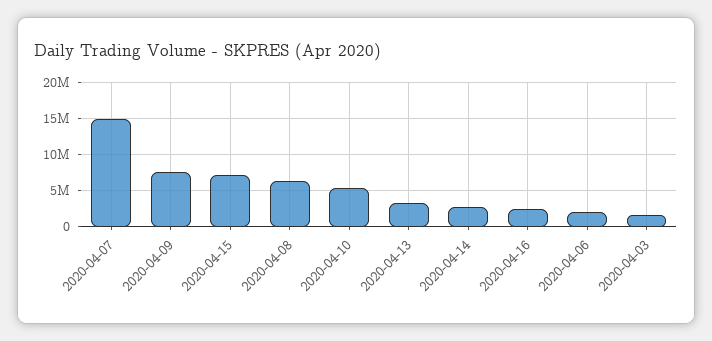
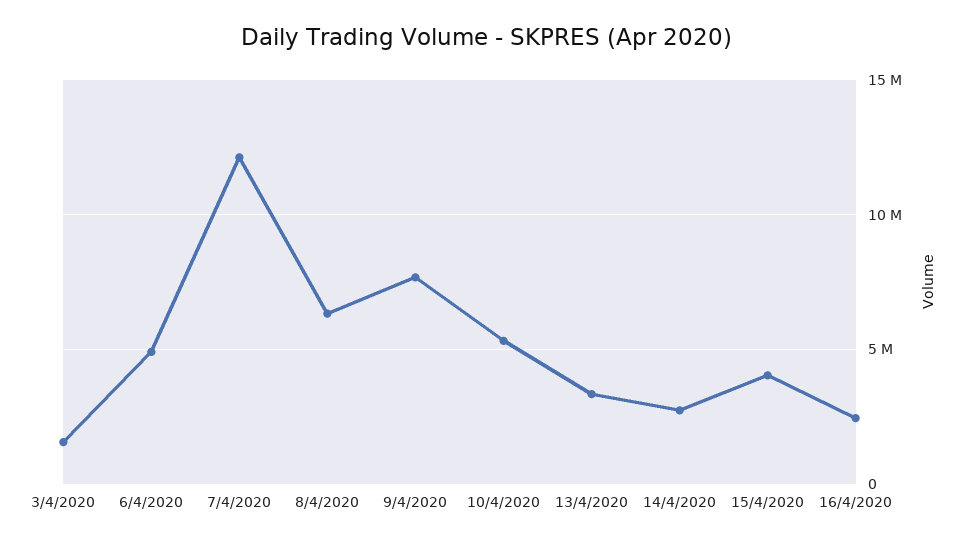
2020-04-07: 15000000 -> 12000000
2020-04-15: 7000000 -> 4000000
2020-04-06: 2000000 -> 5000000

